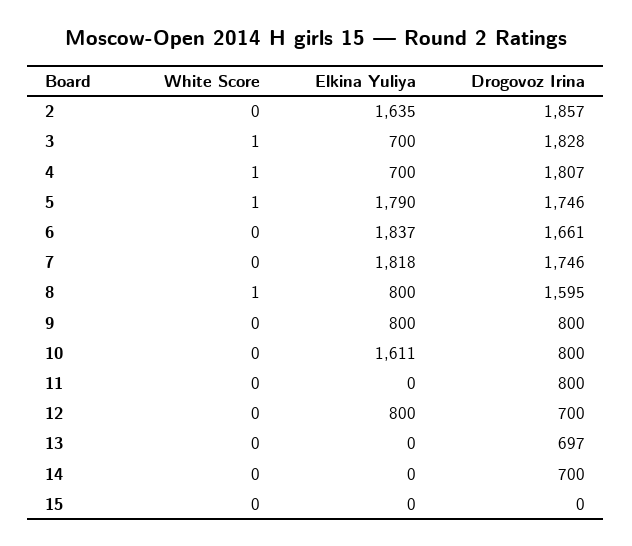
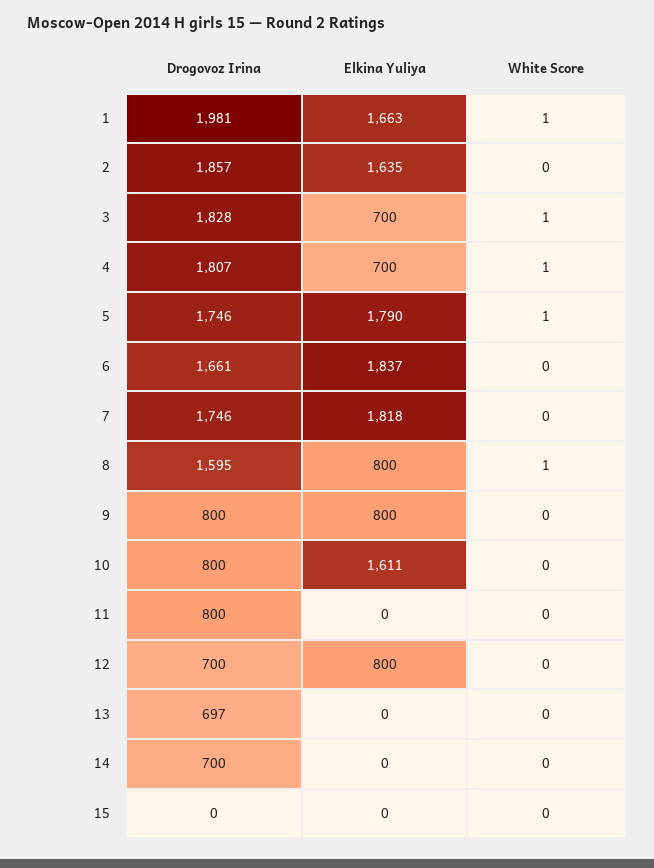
Drogovoz Irina, 1: none -> 1981
Elkina Yuliya, 1: none -> 1663
White Score, 1: none -> 1

